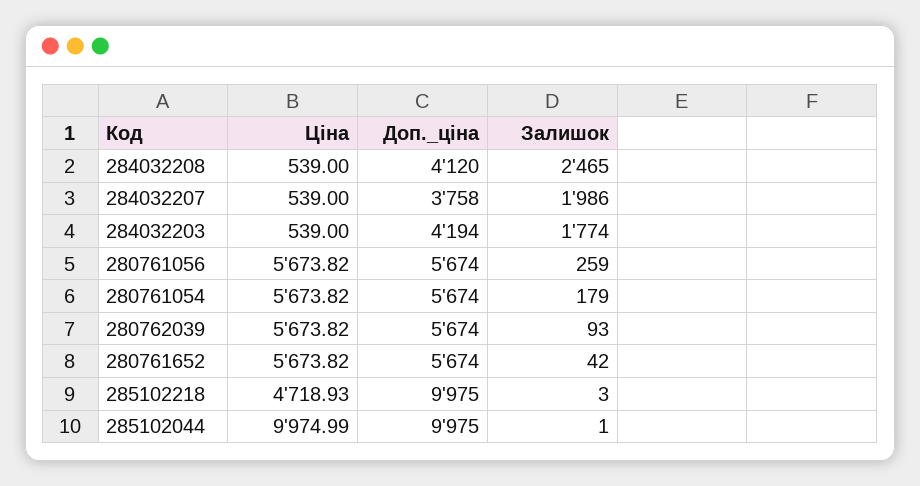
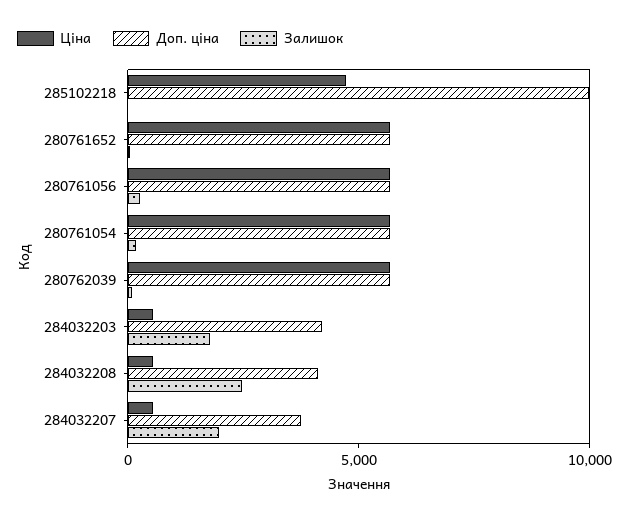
Ціна, 285102044: 9974.99 -> none
Доп._ціна, 285102044: 9975 -> none
Залишок, 285102044: 1 -> none

